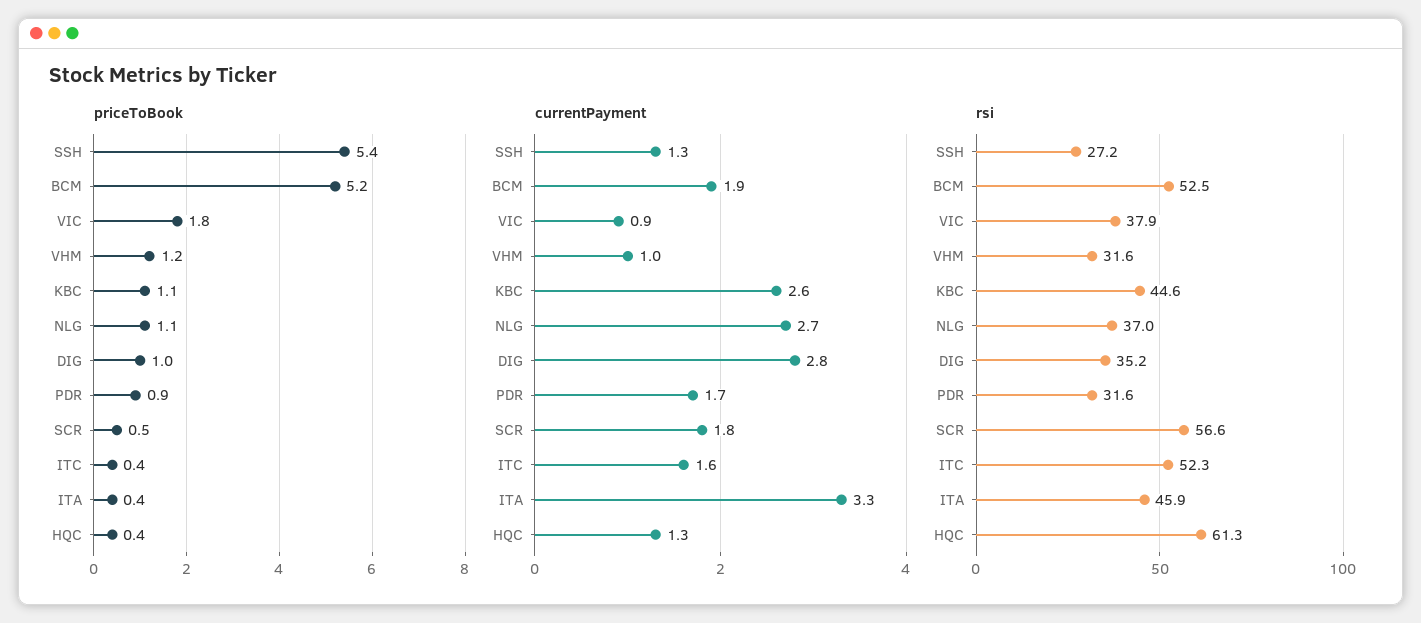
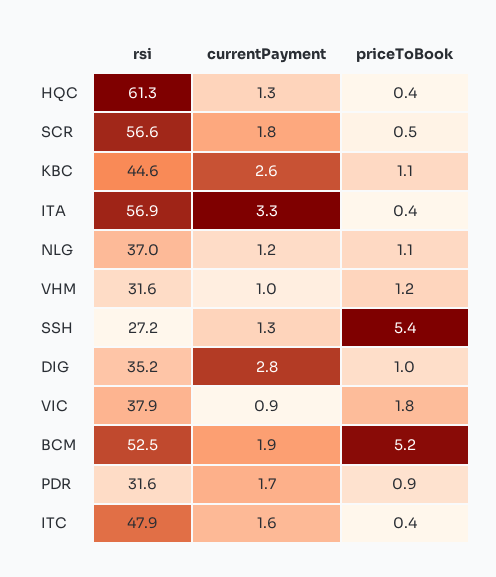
currentPayment, NLG: 2.7 -> 1.2
rsi, ITC: 52.3 -> 47.9
rsi, ITA: 45.9 -> 56.9

